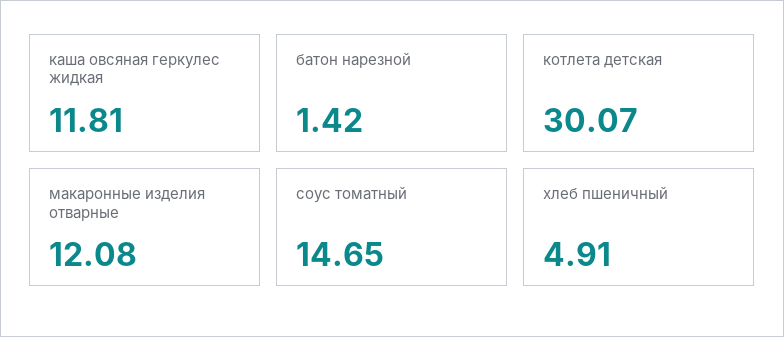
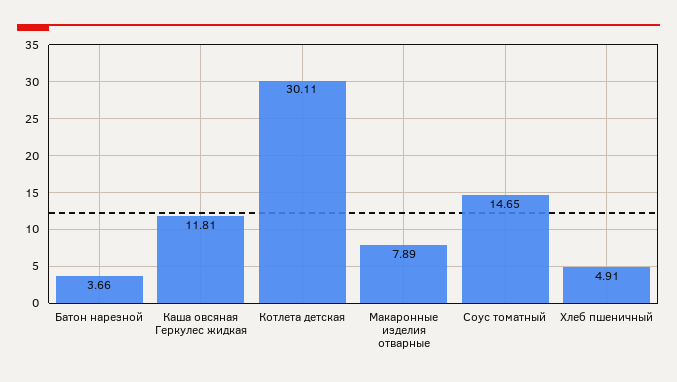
батон нарезной: 1.42 -> 3.66
котлета детская: 30.07 -> 30.11
макаронные изделия отварные: 12.08 -> 7.89

